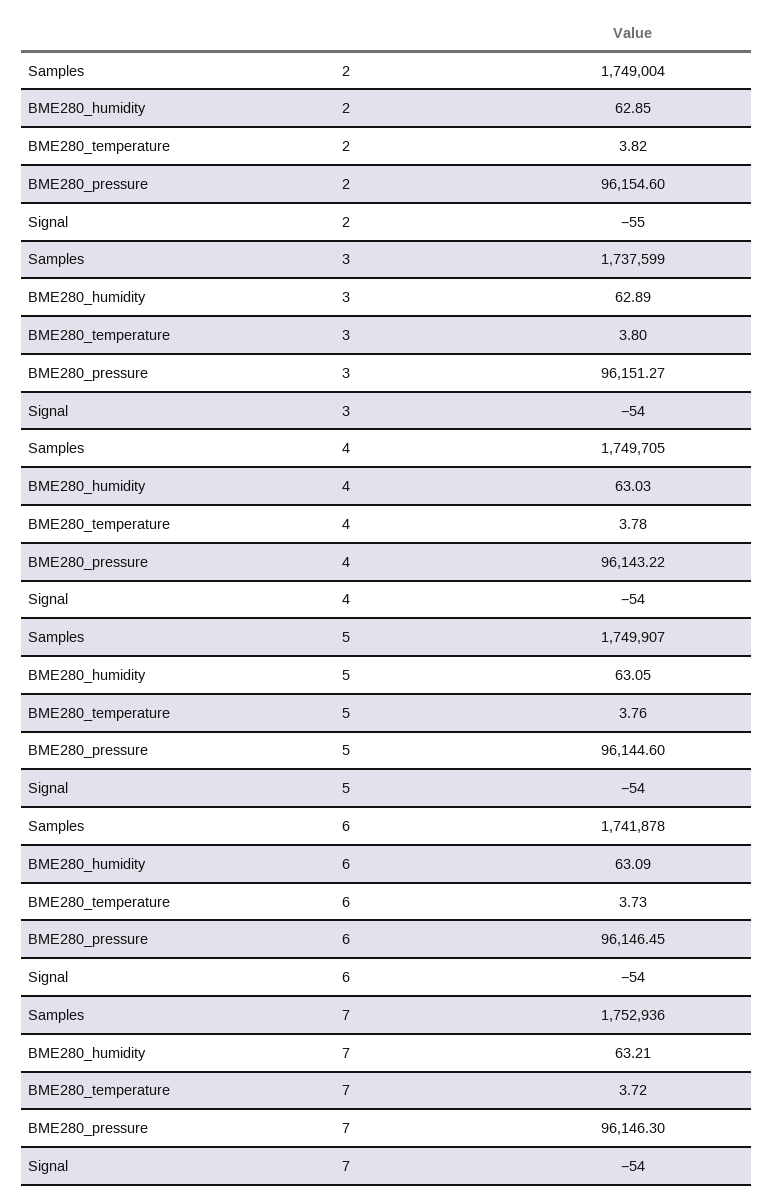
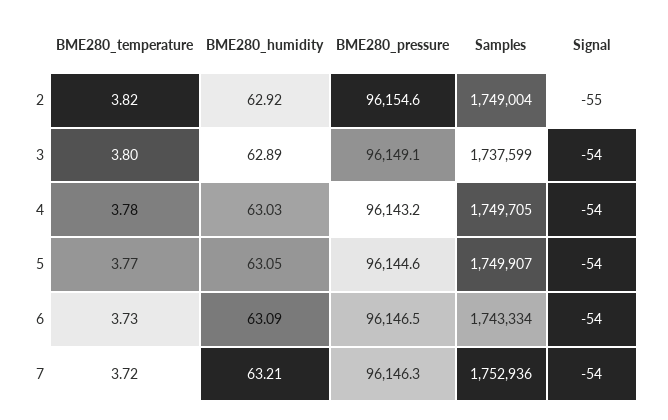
BME280_humidity, 2: 62.85 -> 62.92
BME280_pressure, 3: 96151.27 -> 96149.1
BME280_temperature, 5: 3.76 -> 3.77
Samples, 6: 1741878 -> 1743334

